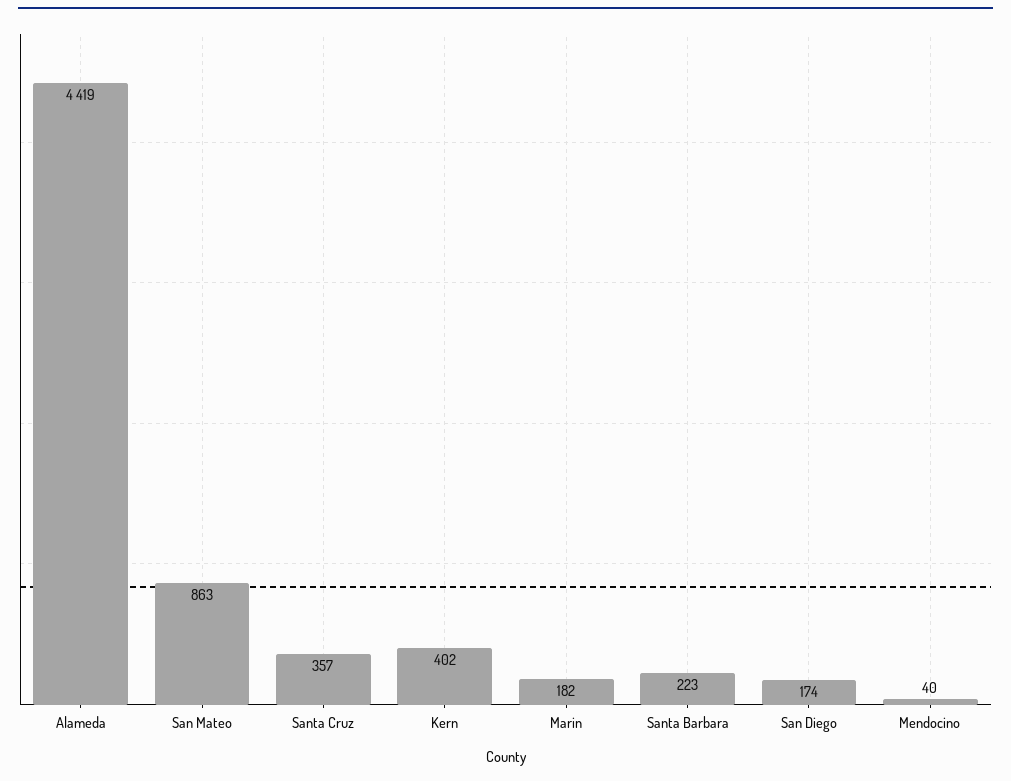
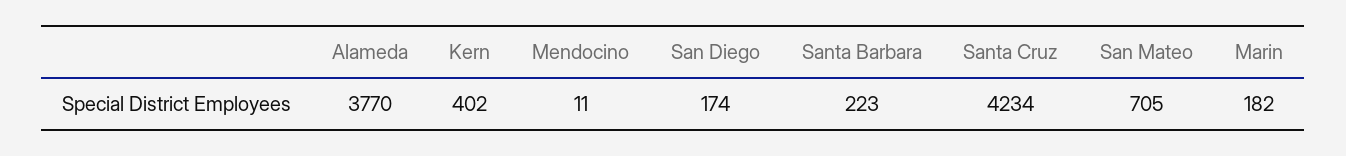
Alameda: 4419 -> 3770
San Mateo: 863 -> 705
Santa Cruz: 357 -> 4234
Mendocino: 40 -> 11

